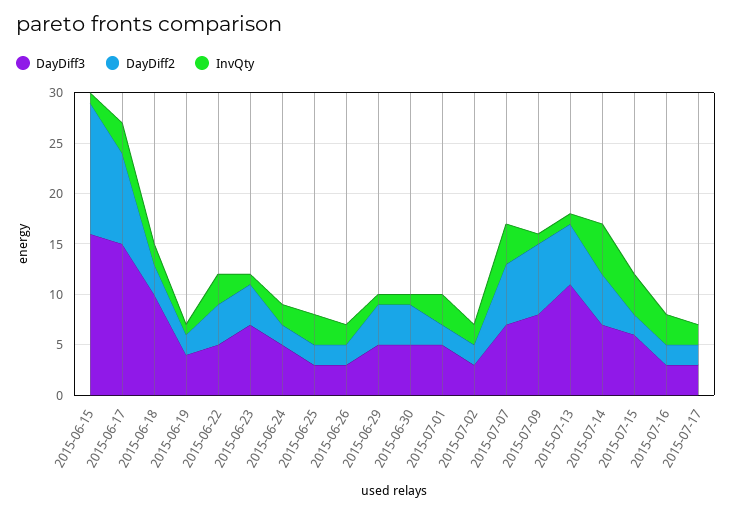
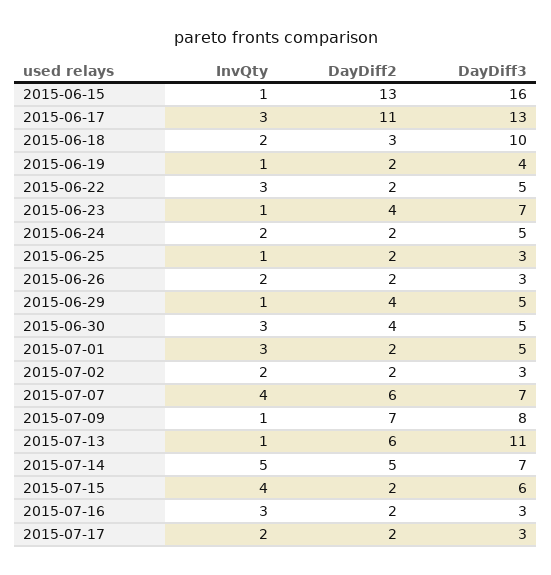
DayDiff3, 2015-06-17: 15 -> 13
DayDiff2, 2015-06-17: 9 -> 11
DayDiff2, 2015-06-22: 4 -> 2
InvQty, 2015-06-25: 3 -> 1
InvQty, 2015-06-30: 1 -> 3

